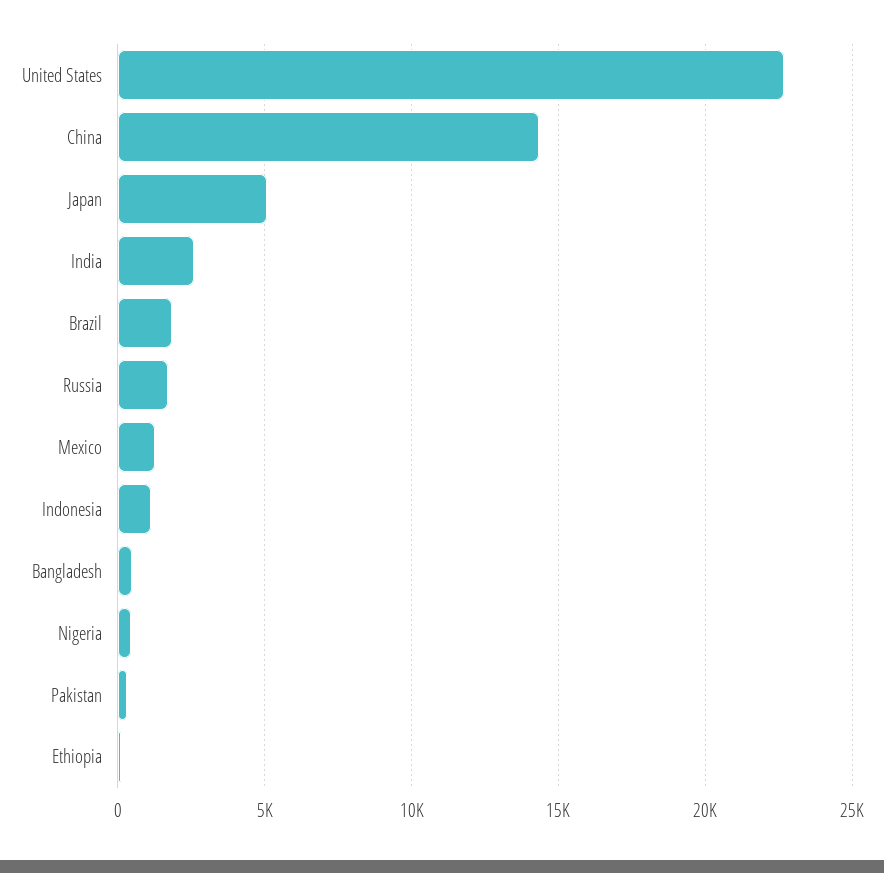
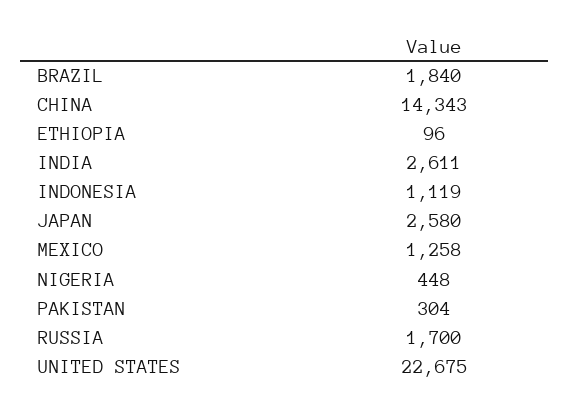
Japan: 5000 -> 2580
Bangladesh: 500 -> none

